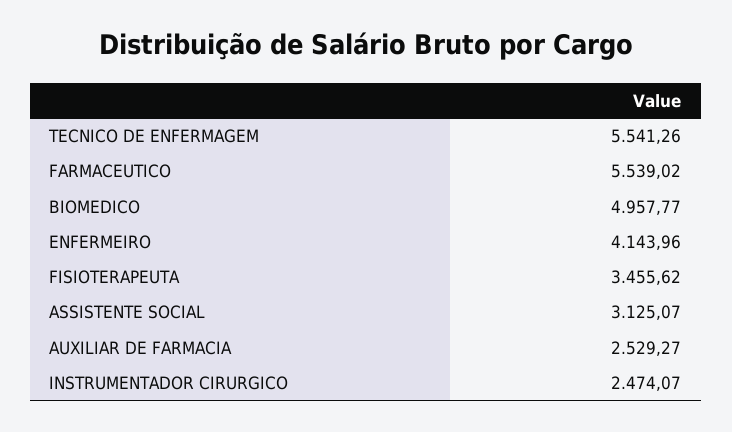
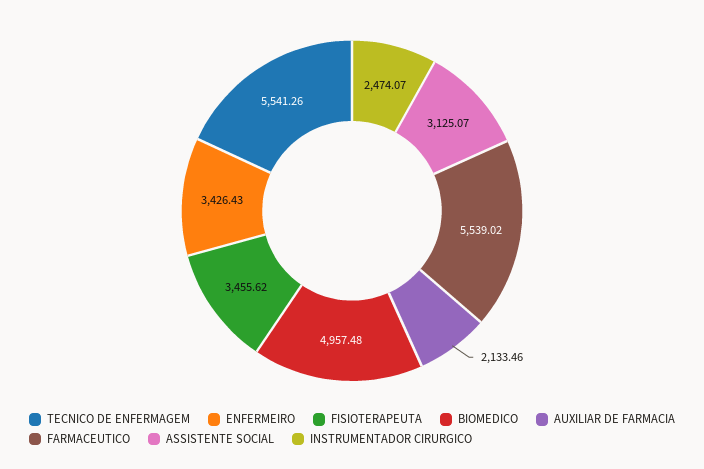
BIOMEDICO: 4957.77 -> 4957.48
ENFERMEIRO: 4143.96 -> 3426.43
AUXILIAR DE FARMACIA: 2529.27 -> 2133.46

